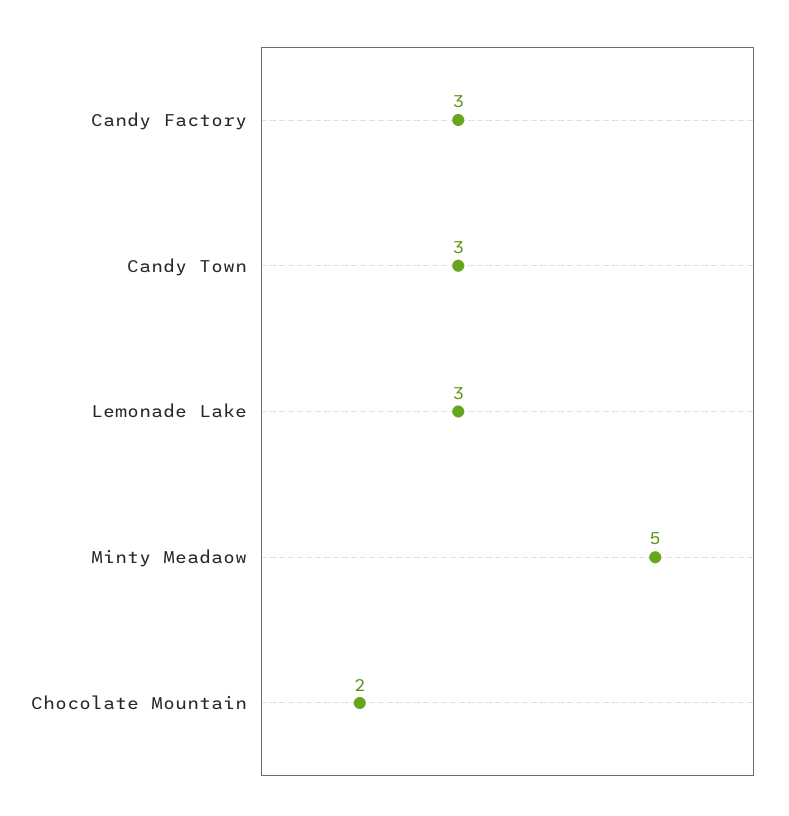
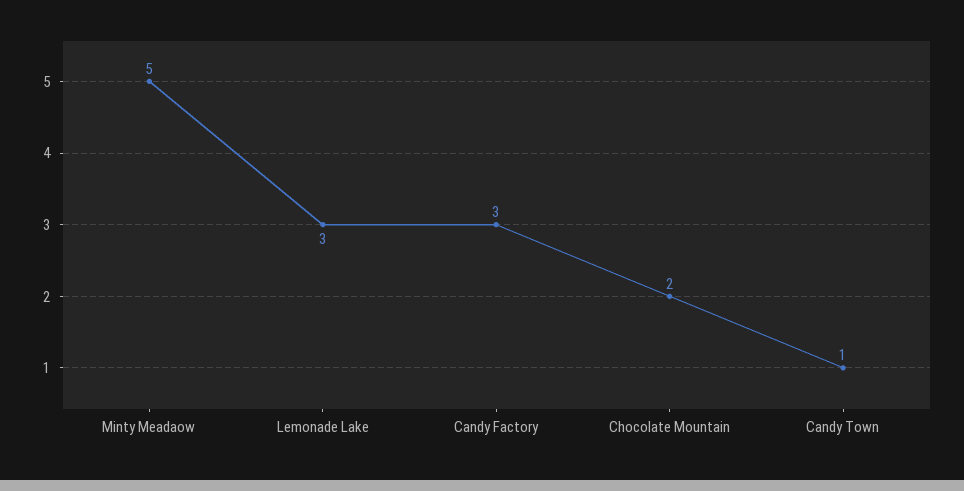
Candy Town: 3 -> 1

